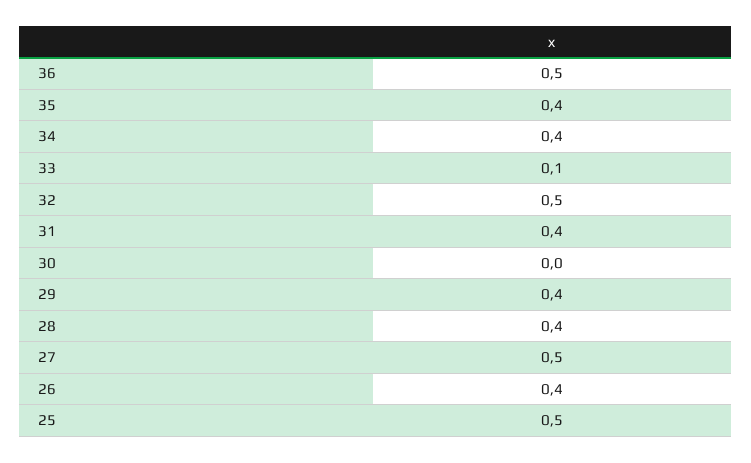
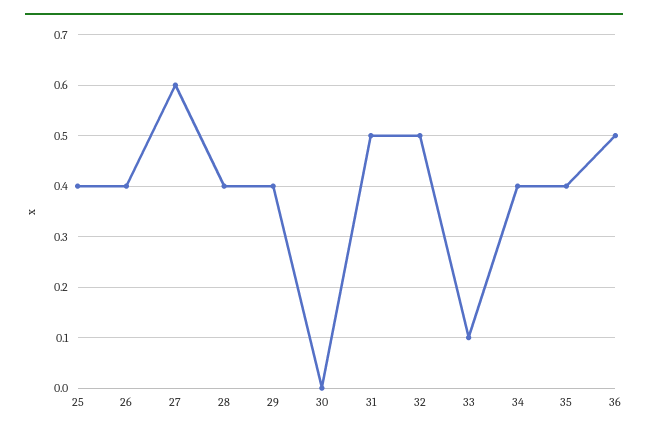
31: 0.4 -> 0.5
27: 0.5 -> 0.6
25: 0.5 -> 0.4

